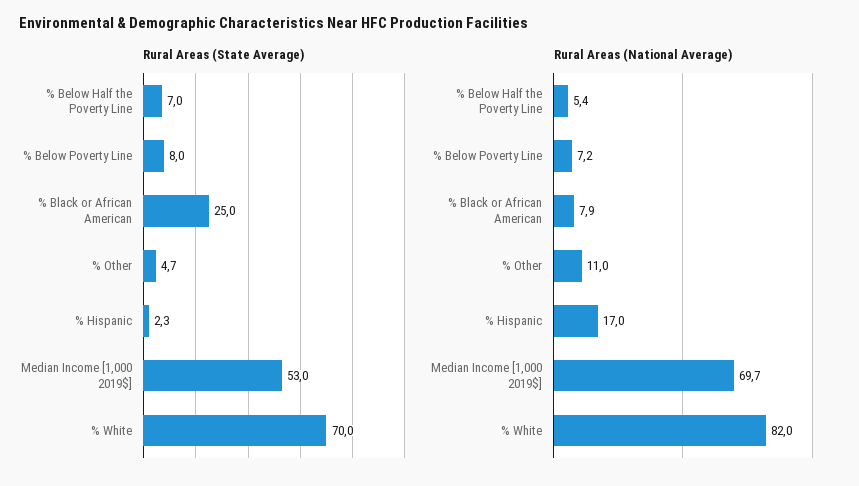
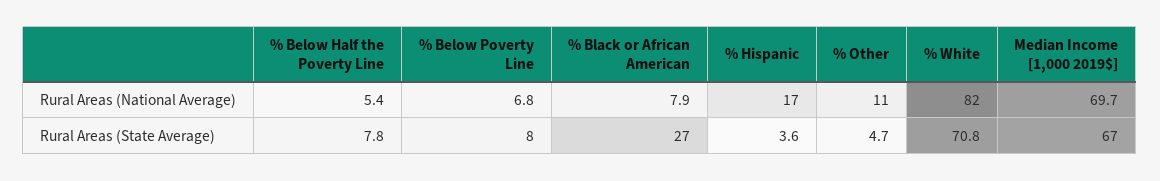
Rural Areas (State Average), % Below Half the Poverty Line: 7 -> 7.8
Rural Areas (State Average), % Black or African American: 25 -> 27
Rural Areas (State Average), % Hispanic: 2.3 -> 3.6
Rural Areas (State Average), Median Income [1,000 2019$]: 53 -> 67
Rural Areas (State Average), % White: 70 -> 70.8
Rural Areas (National Average), % Below Poverty Line: 7.2 -> 6.8

